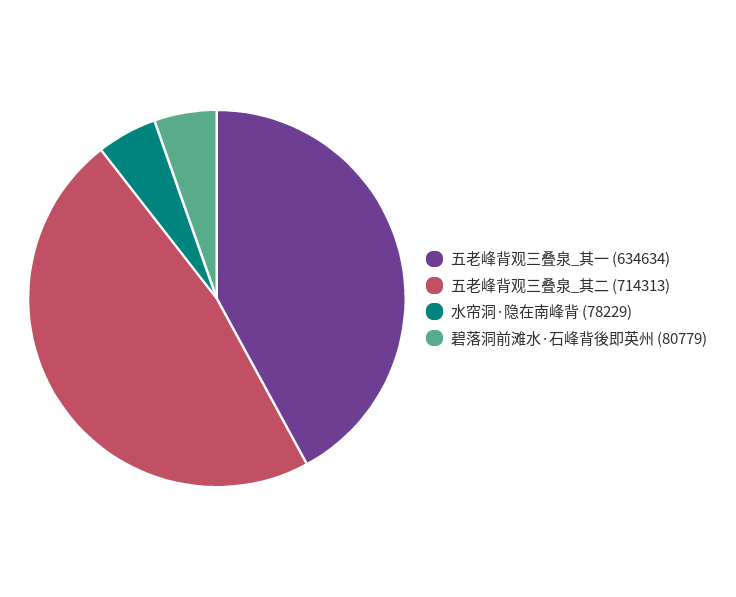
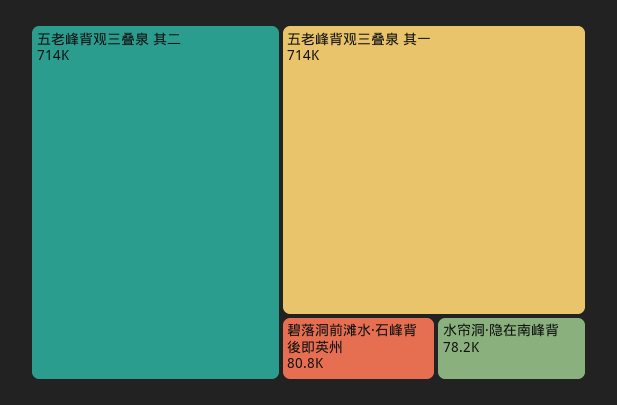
五老峰背观三叠泉_其一: 634634 -> 714000

